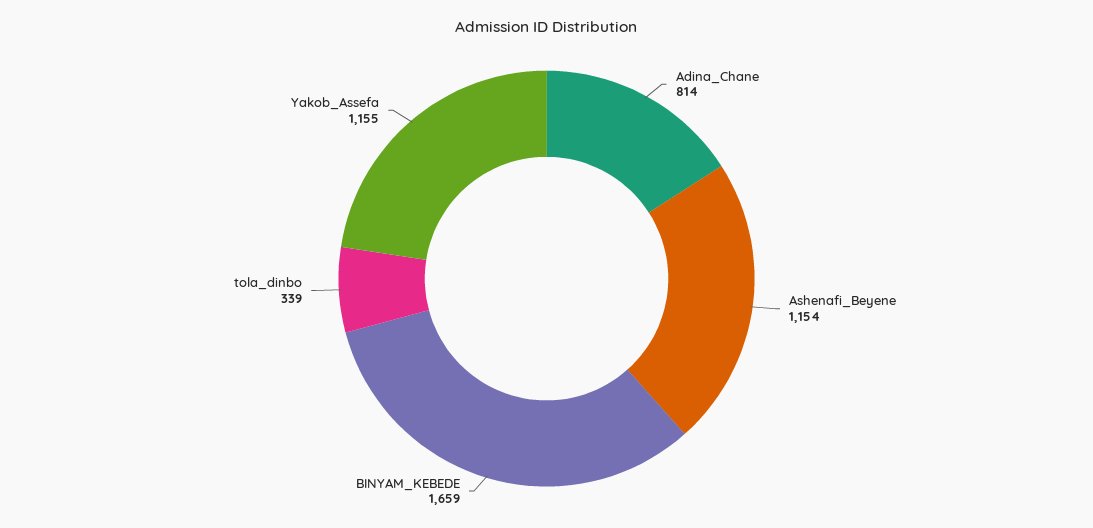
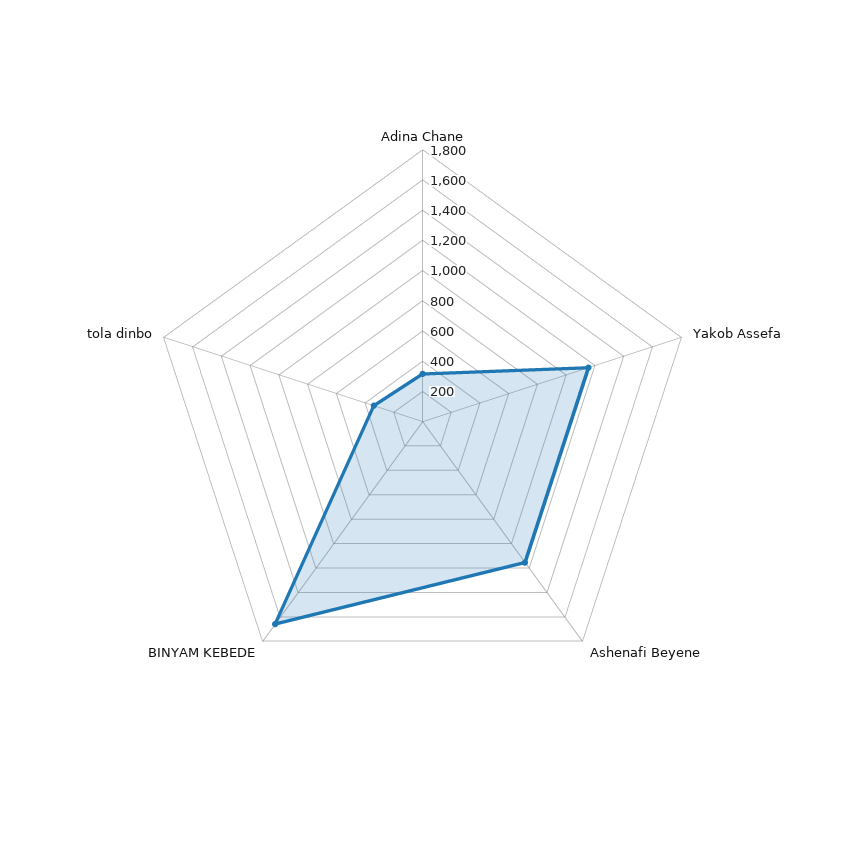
Adina_Chane: 814 -> 300

